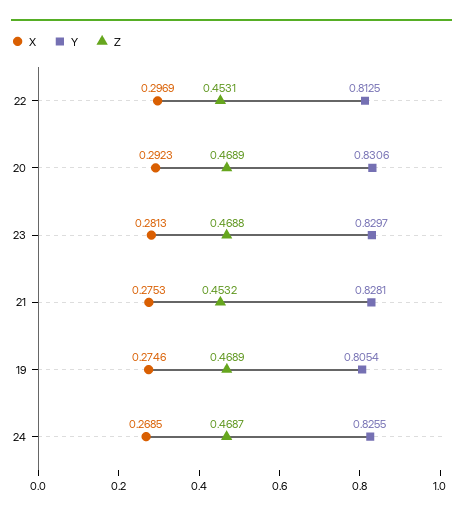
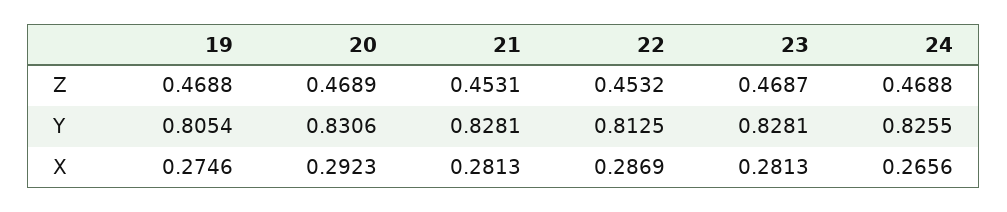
X, 22: 0.2969 -> 0.2869
Z, 22: 0.4531 -> 0.4532
Y, 23: 0.8297 -> 0.8281
Z, 23: 0.4688 -> 0.4687
X, 21: 0.2753 -> 0.2813
Z, 21: 0.4532 -> 0.4531
Z, 19: 0.4689 -> 0.4688
X, 24: 0.2685 -> 0.2656
Z, 24: 0.4687 -> 0.4688

